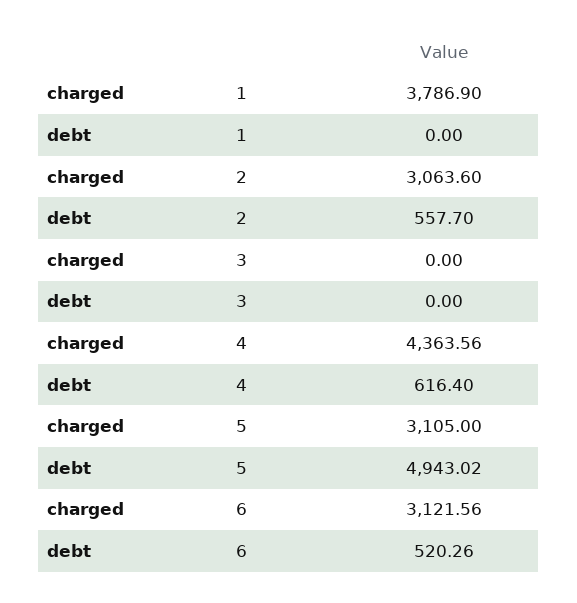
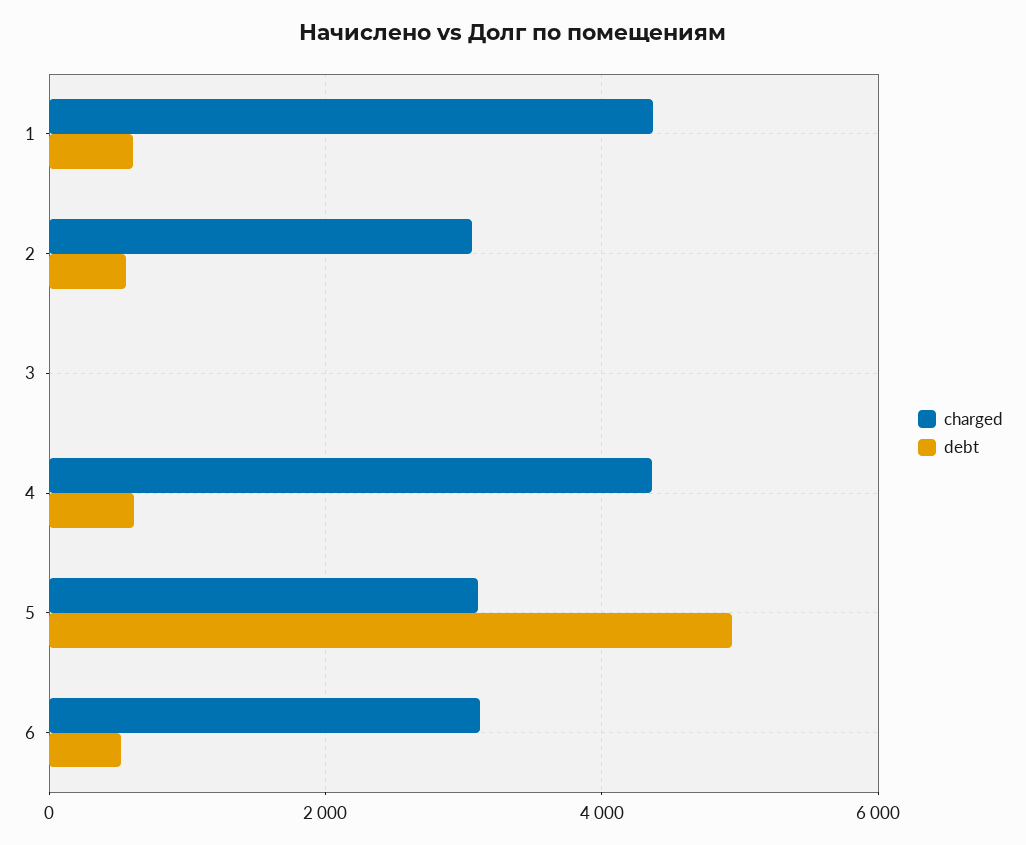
charged, 1: 3786.9 -> 4400
debt, 1: 0 -> 600

